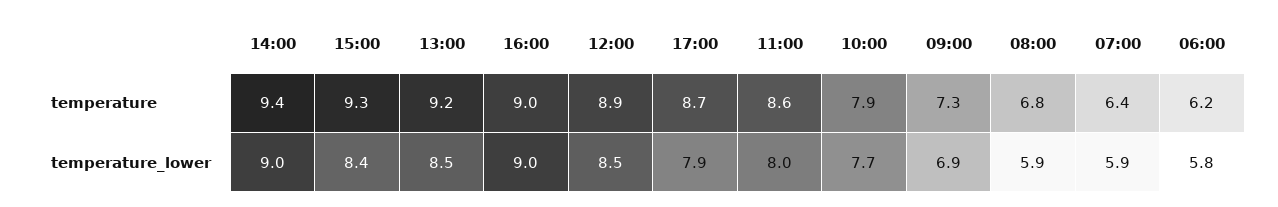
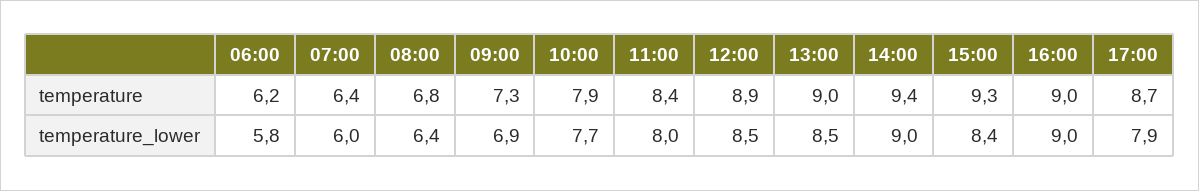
13:00, temperature: 9.2 -> 9
11:00, temperature: 8.6 -> 8.4
08:00, temperature_lower: 5.9 -> 6.4
07:00, temperature_lower: 5.9 -> 6

